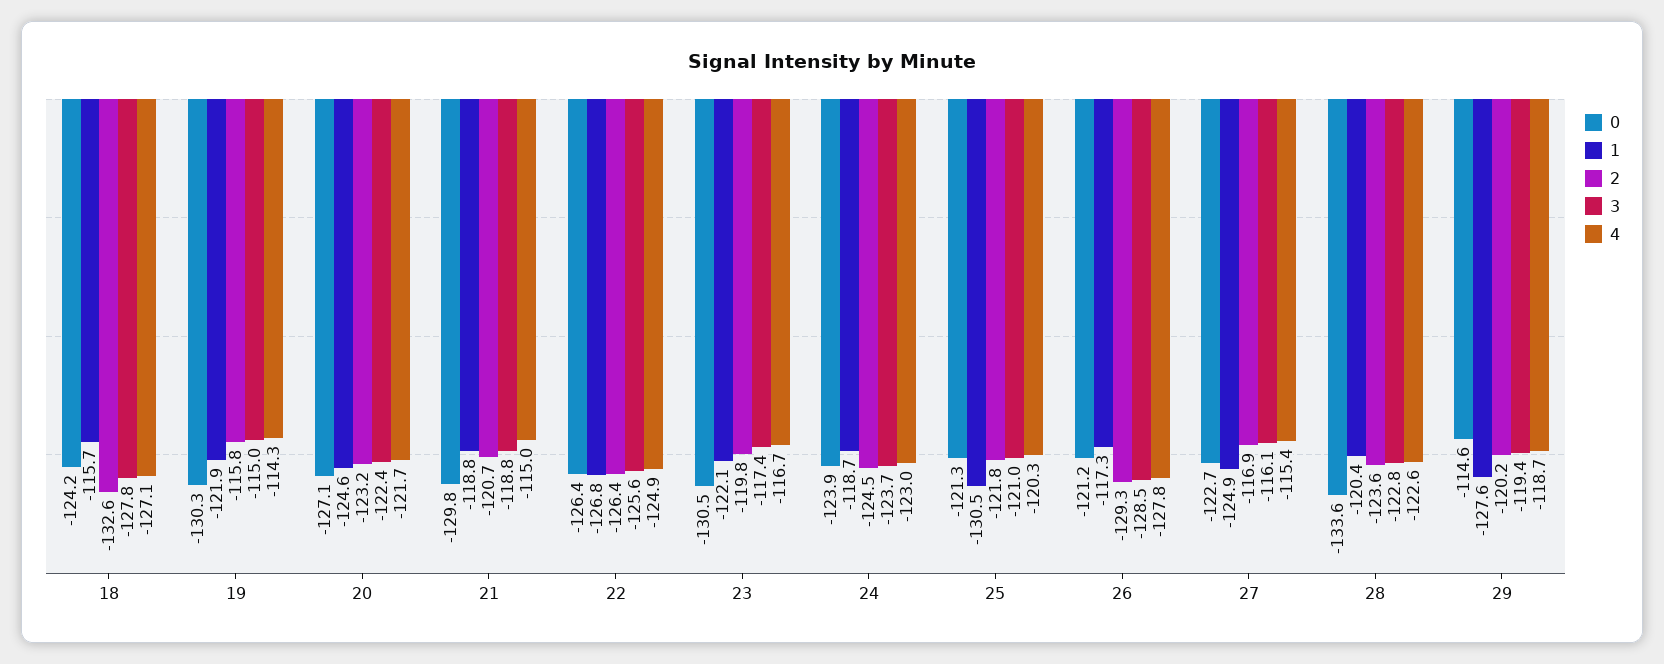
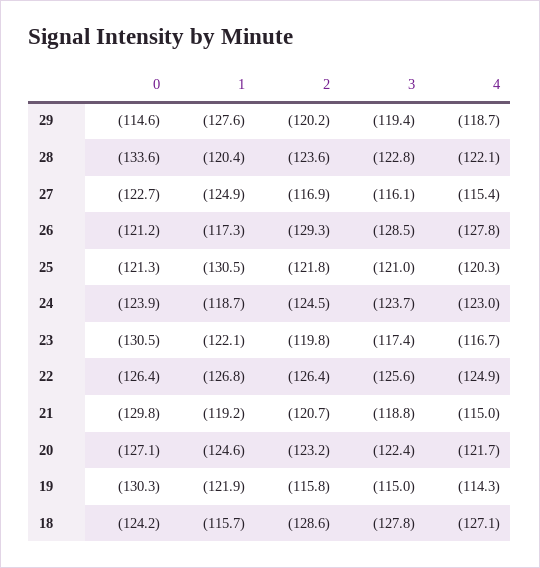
2, 18: -132.6 -> -128.6
1, 21: -118.8 -> -119.2
4, 28: -122.6 -> -122.1

